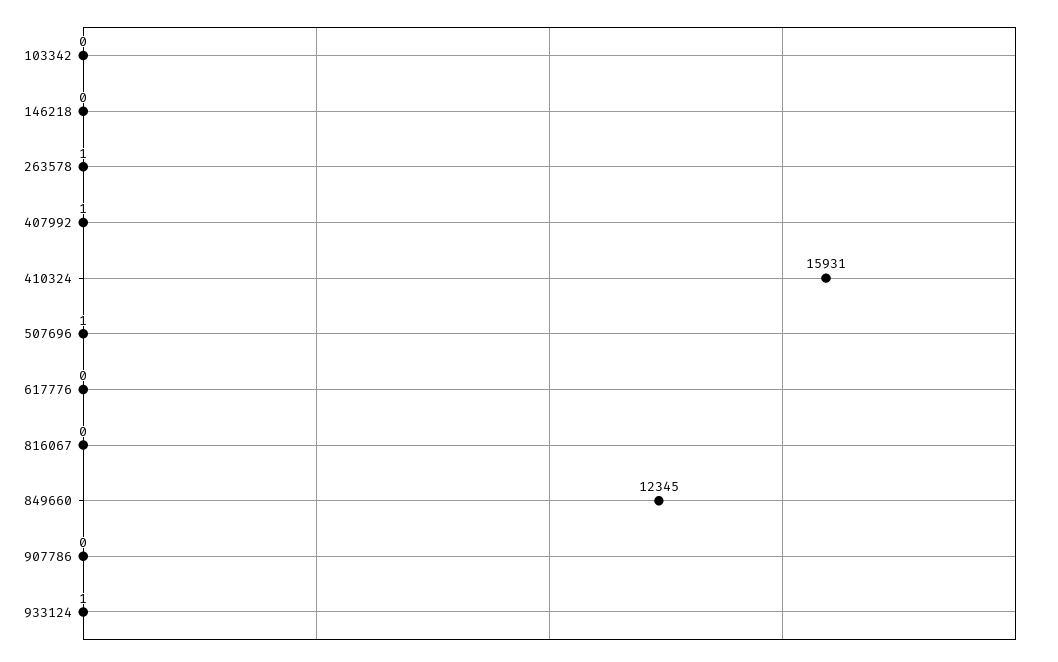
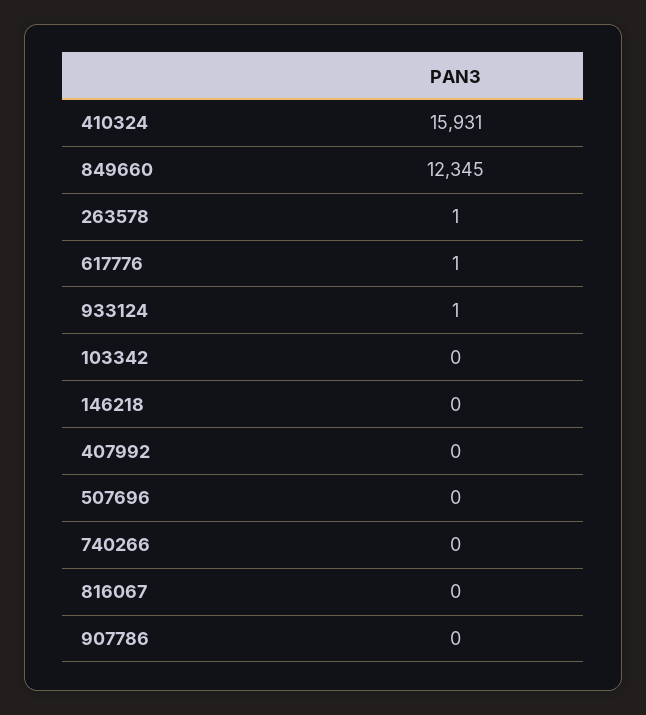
407992: 1 -> 0
507696: 1 -> 0
617776: 0 -> 1
740266: none -> 0

